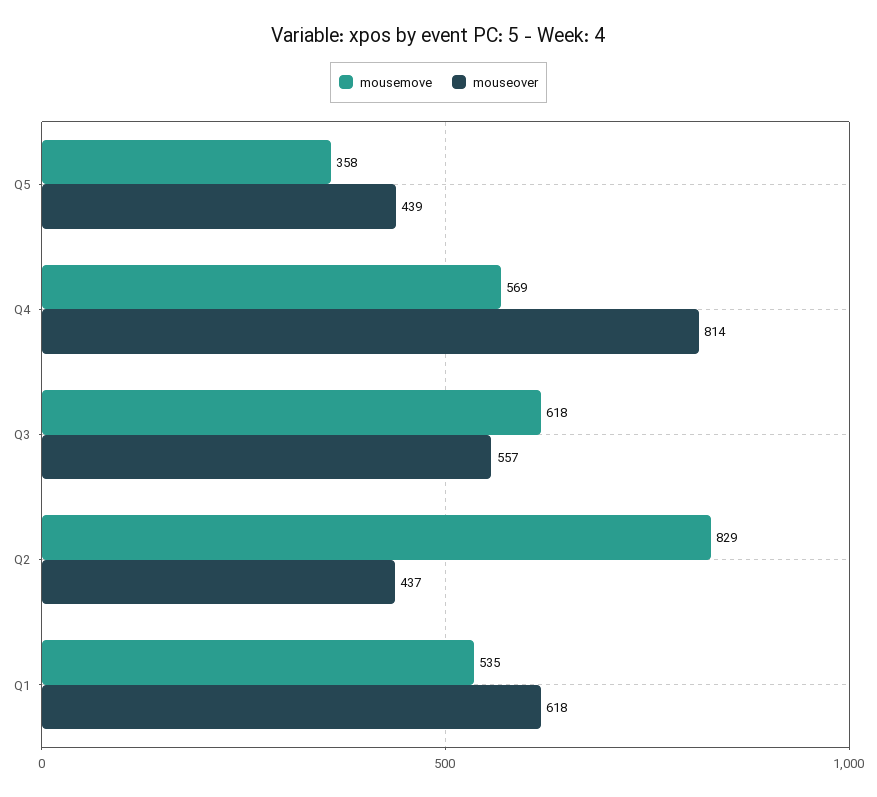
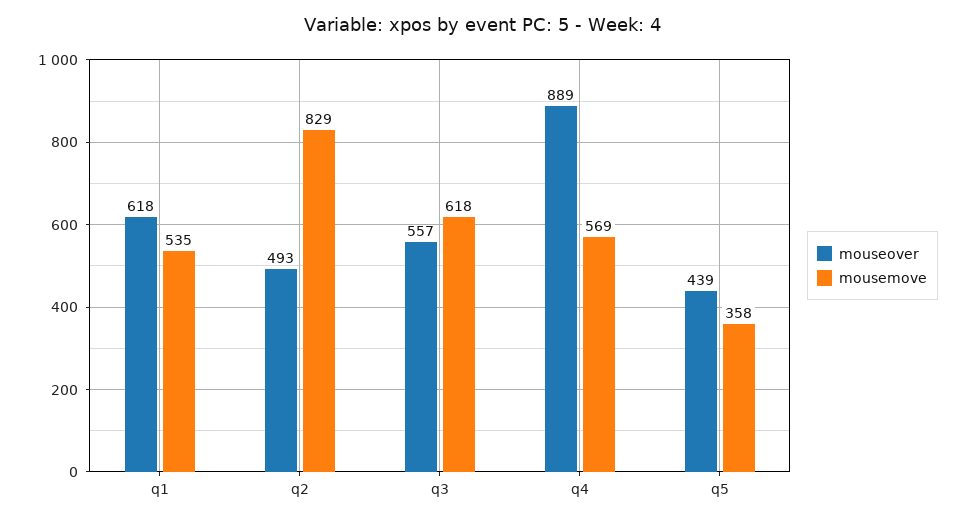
mouseover, Q4: 814 -> 889
mouseover, Q2: 437 -> 493

